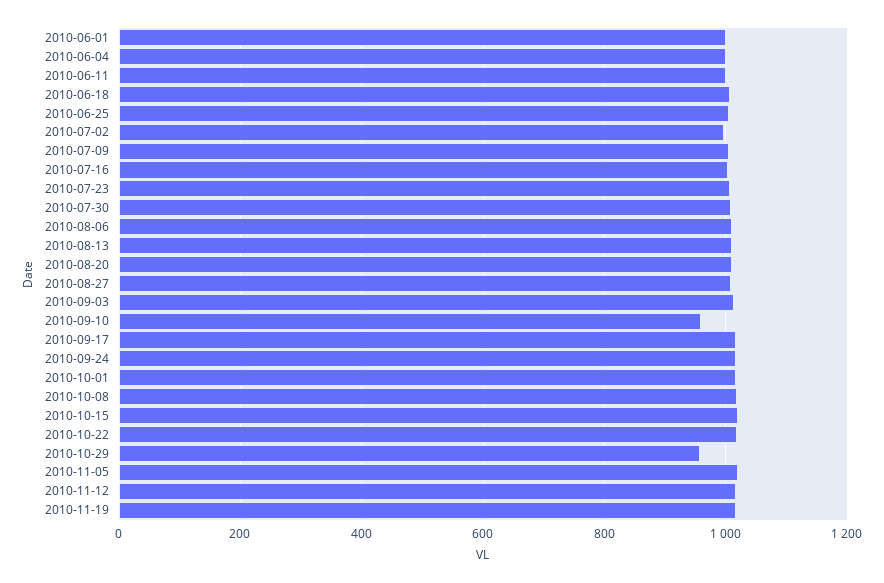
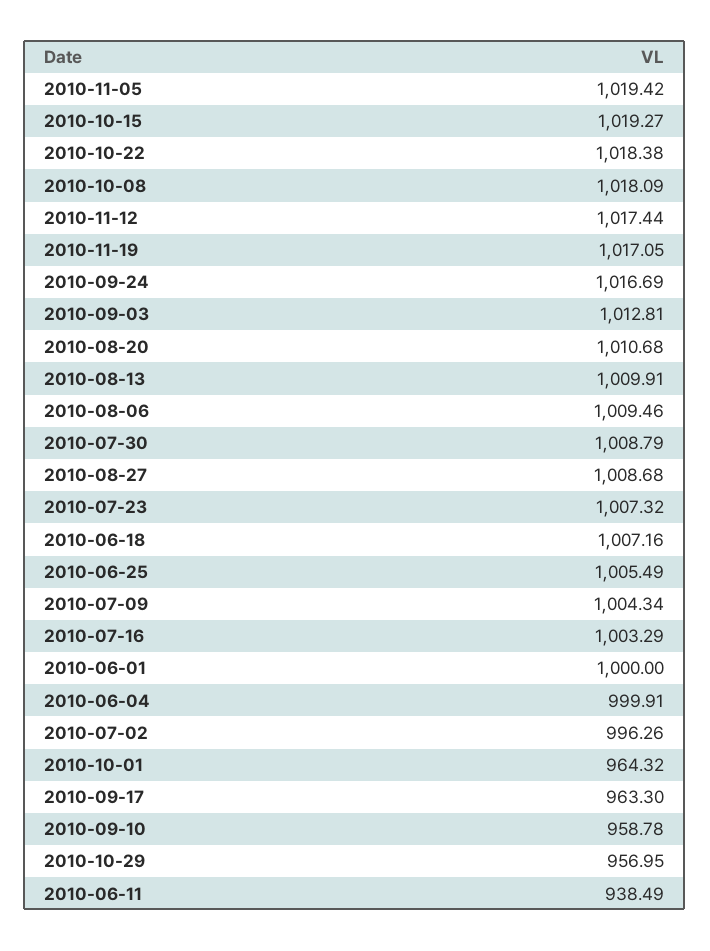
2010-06-11: 1000 -> 938.49
2010-09-17: 1020 -> 963.3
2010-10-01: 1020 -> 964.32

